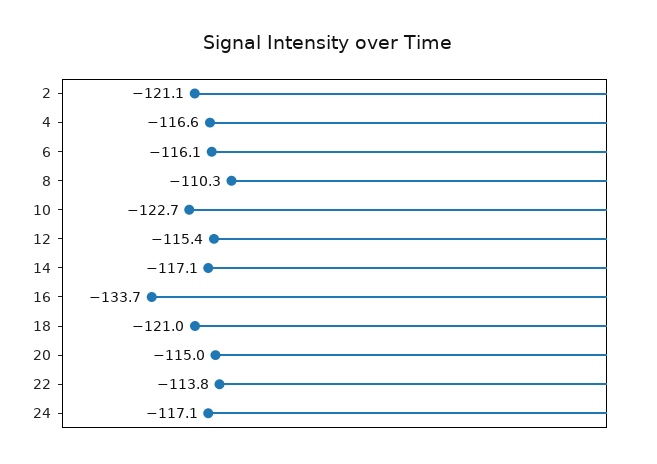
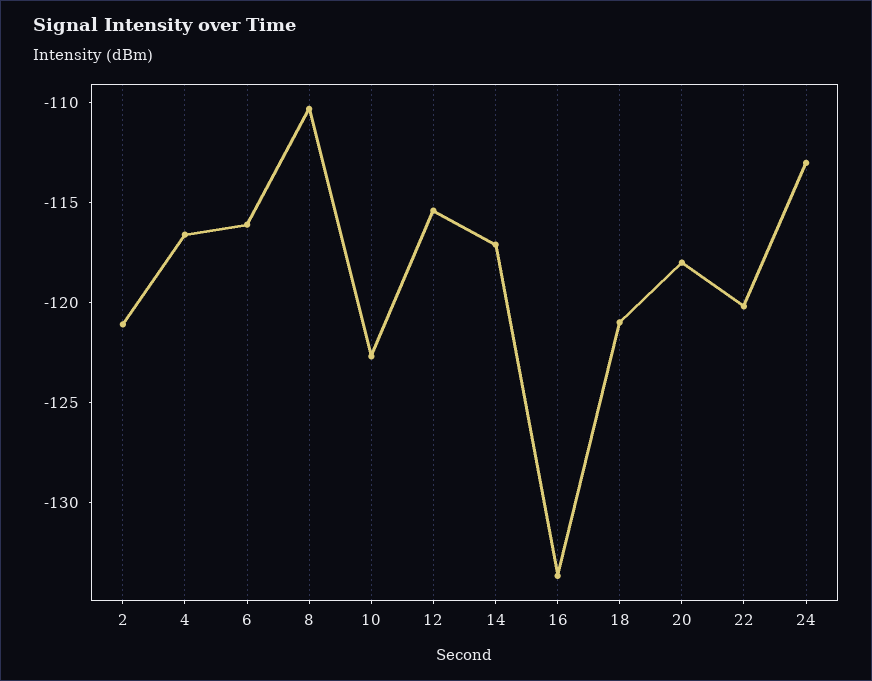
20: -115 -> -118
22: -113.8 -> -120
24: -117.1 -> -113

